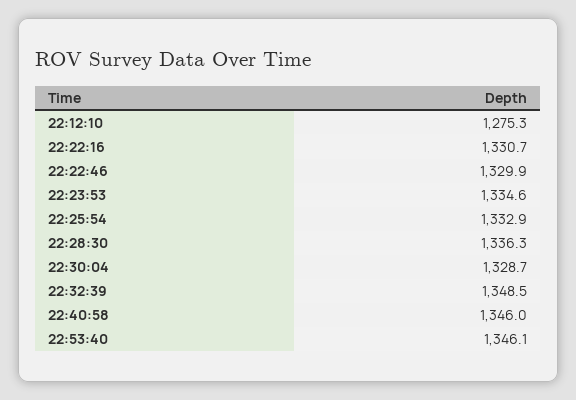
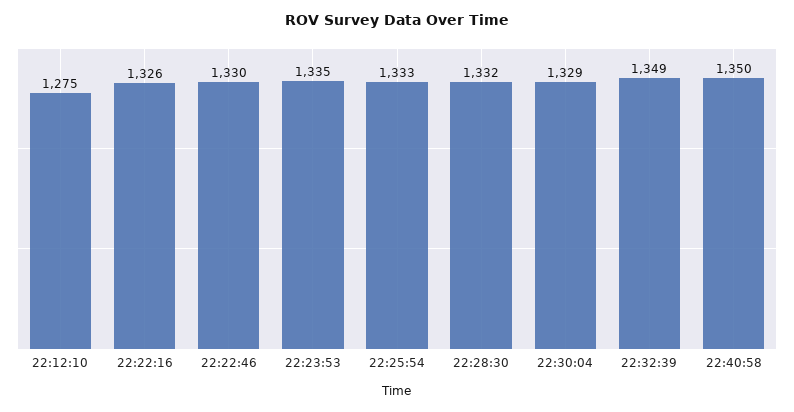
22:22:16: 1330.7 -> 1326
22:28:30: 1336.3 -> 1332
22:40:58: 1346 -> 1350
22:53:40: 1346.1 -> none

